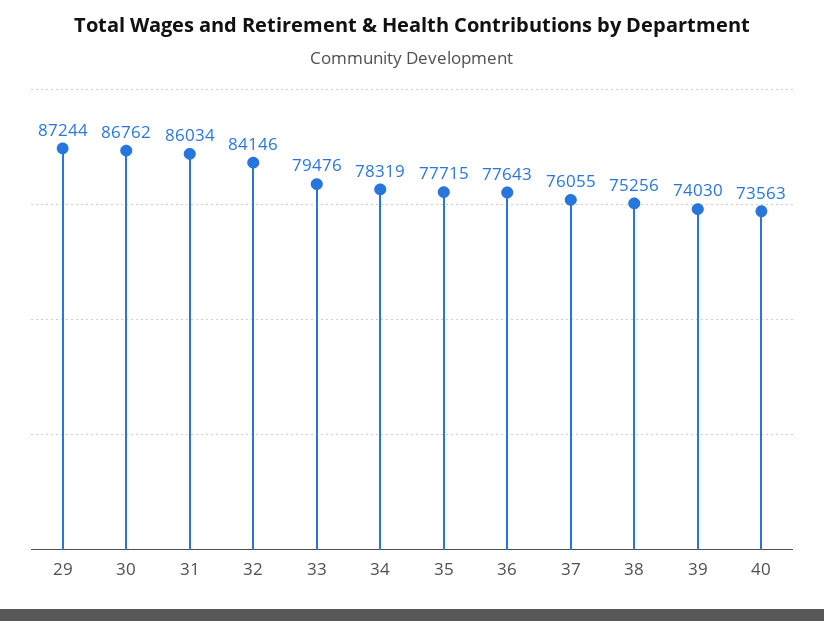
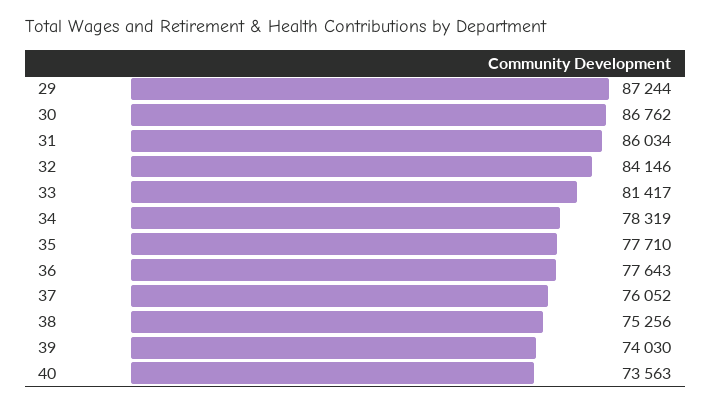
33: 79476 -> 81417
35: 77715 -> 77710
37: 76055 -> 76052

